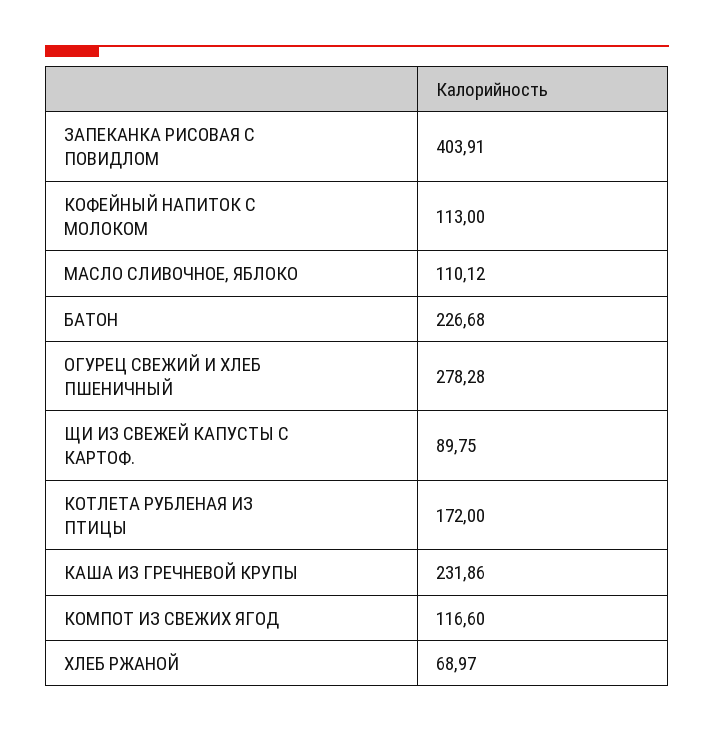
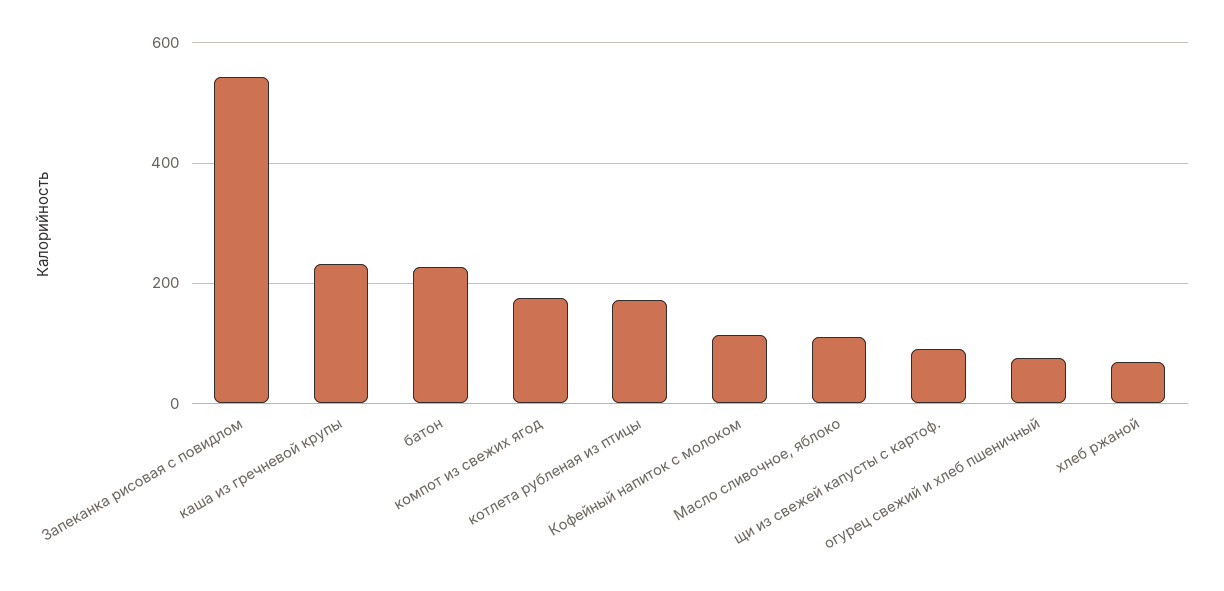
ЗАПЕКАНКА РИСОВАЯ С ПОВИДЛОМ: 403.91 -> 540
ОГУРЕЦ СВЕЖИЙ И ХЛЕБ ПШЕНИЧНЫЙ: 278.28 -> 80
КОМПОТ ИЗ СВЕЖИХ ЯГОД: 116.6 -> 180

